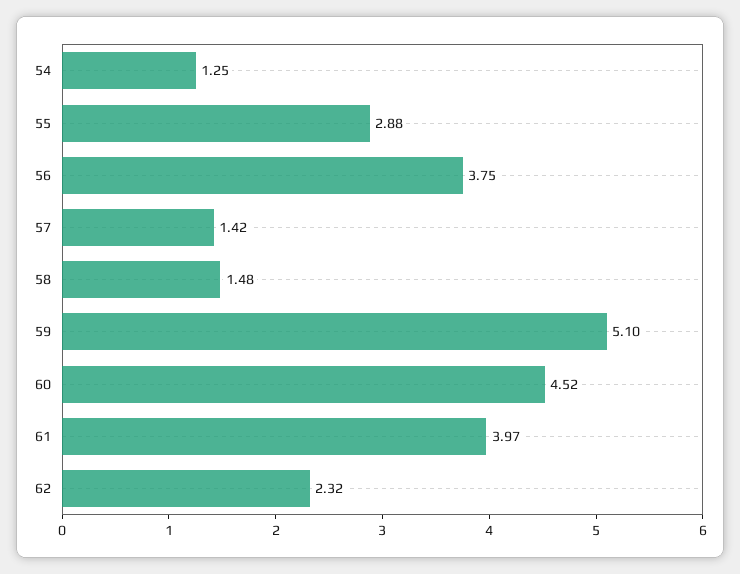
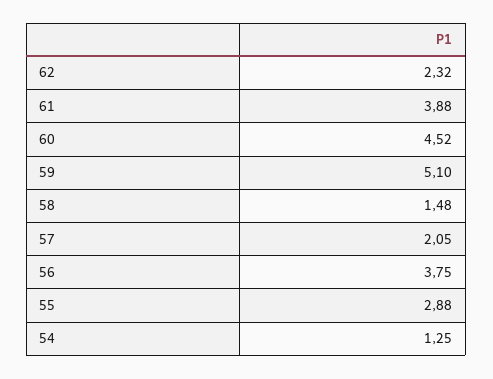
57: 1.42 -> 2.05
61: 3.97 -> 3.88

